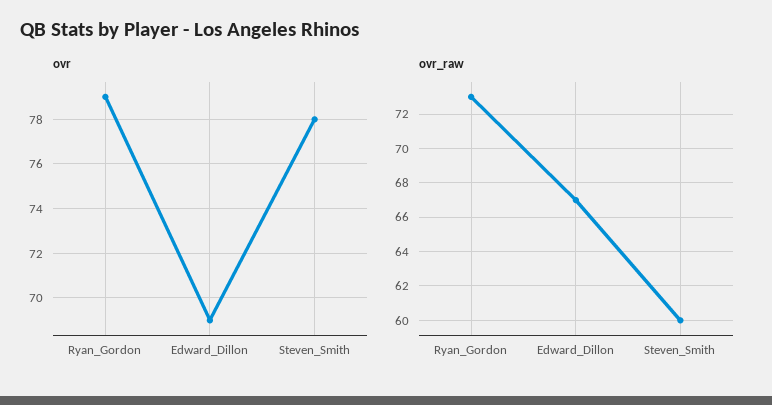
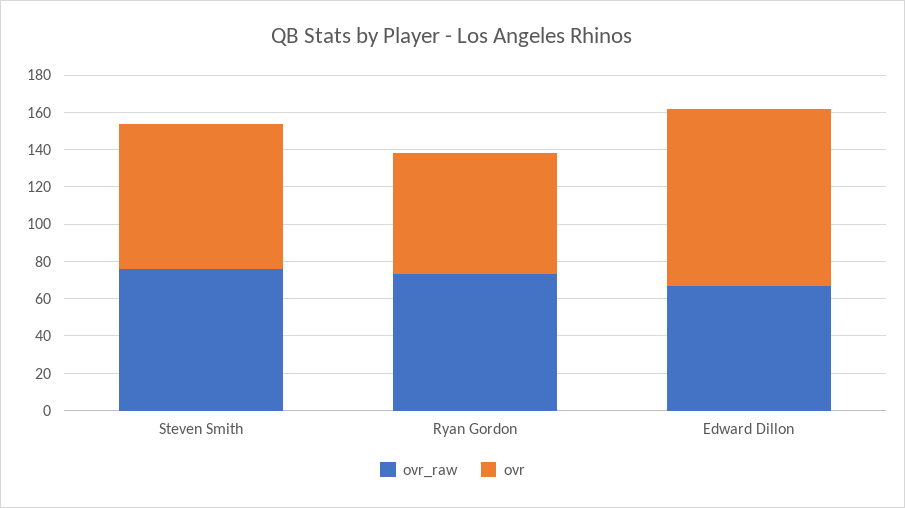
ovr, Ryan_Gordon: 79 -> 65
ovr, Edward_Dillon: 69 -> 95
ovr_raw, Steven_Smith: 60 -> 75

